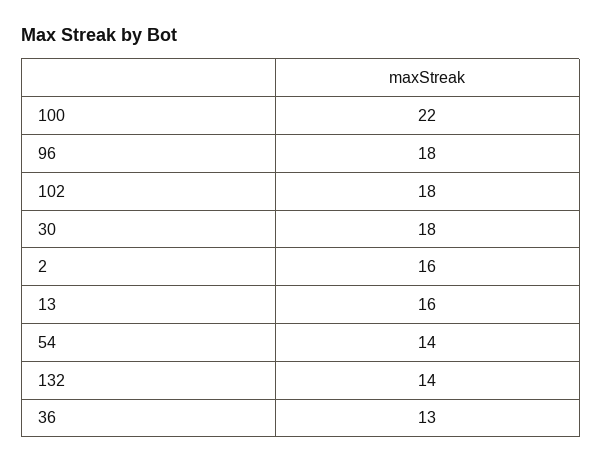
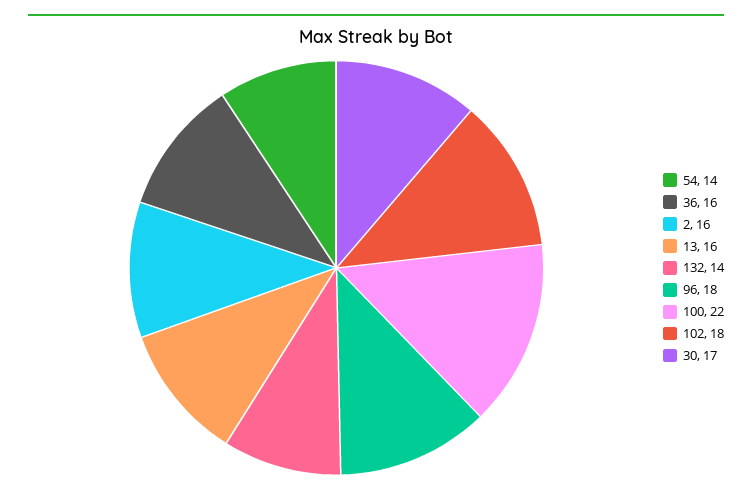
30: 18 -> 17
36: 13 -> 16

